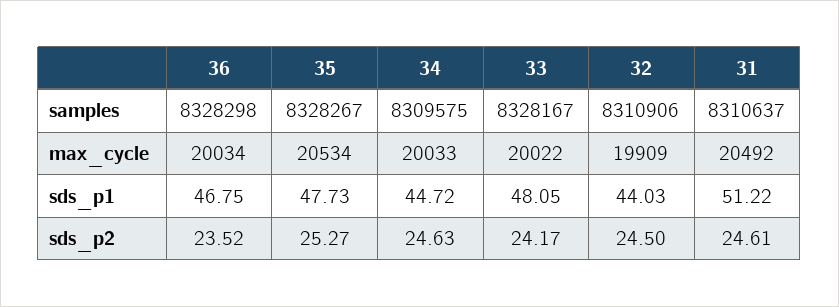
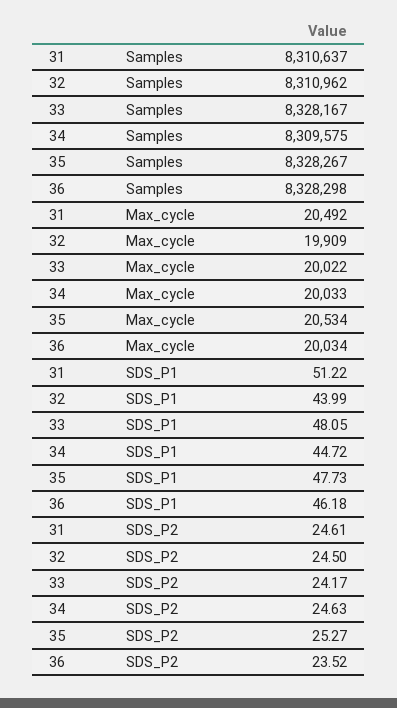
32, samples: 8310906 -> 8310962
36, sds_p1: 46.75 -> 46.18
32, sds_p1: 44.03 -> 43.99

